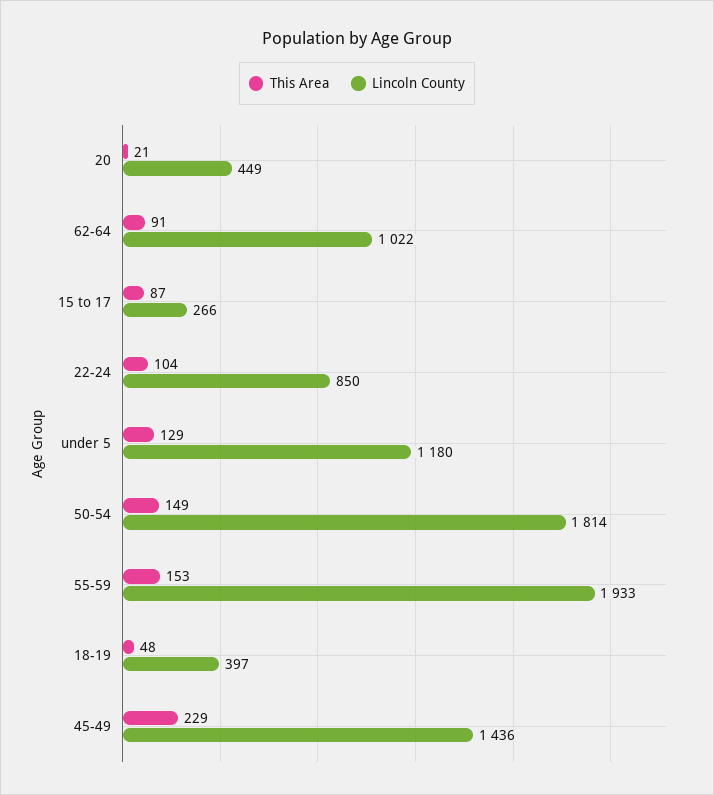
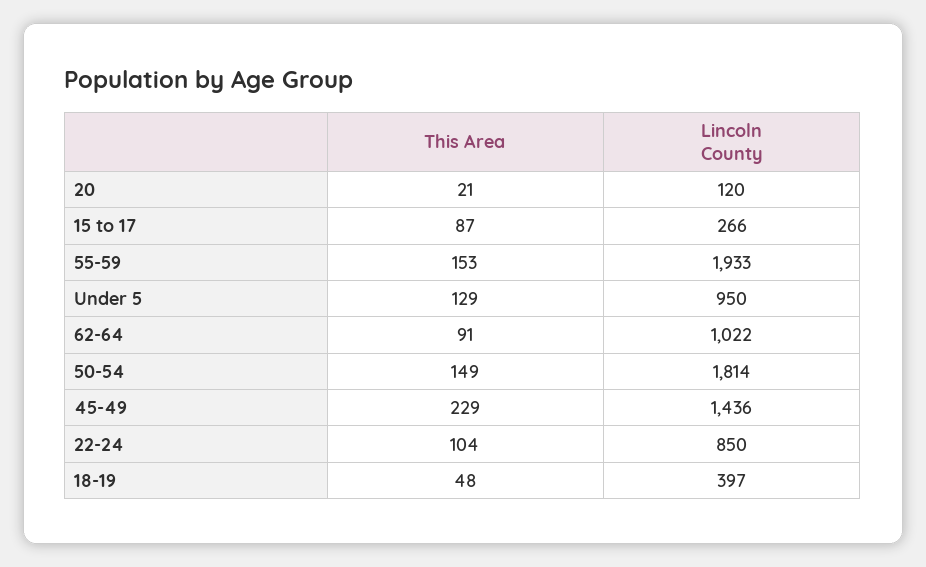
Lincoln County, 20: 449 -> 120
Lincoln County, under 5: 1180 -> 950

